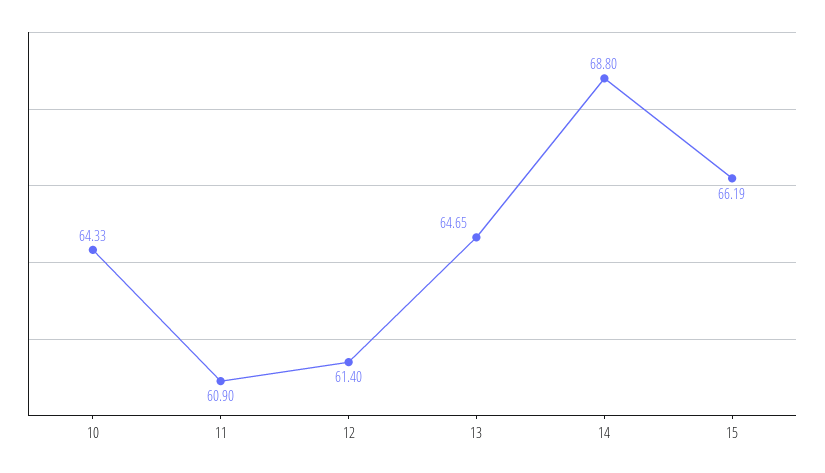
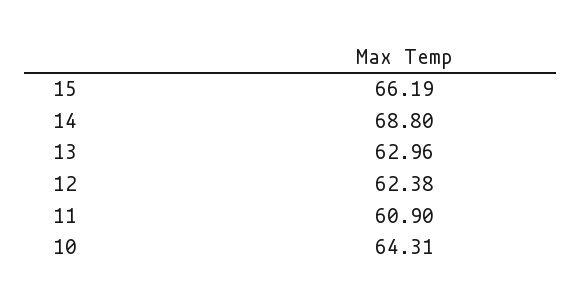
10: 64.33 -> 64.31
12: 61.4 -> 62.38
13: 64.65 -> 62.96

